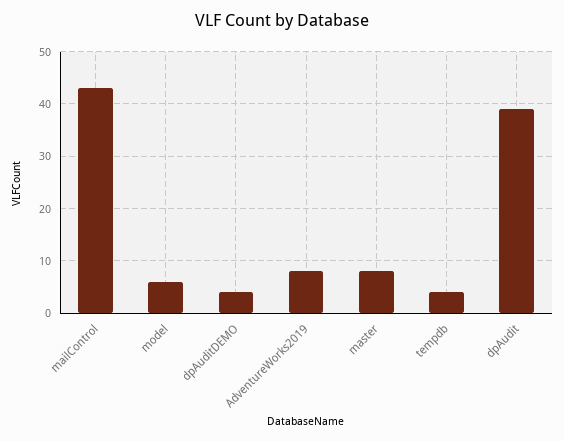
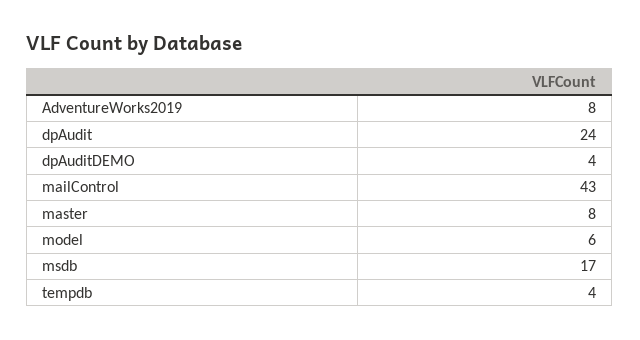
dpAudit: 40 -> 24
msdb: none -> 17

